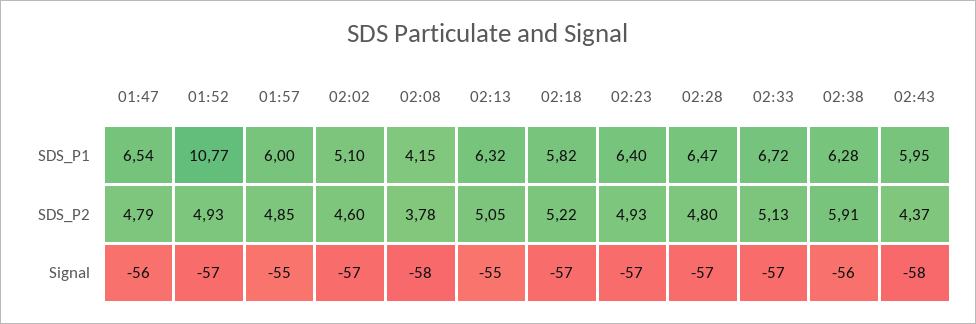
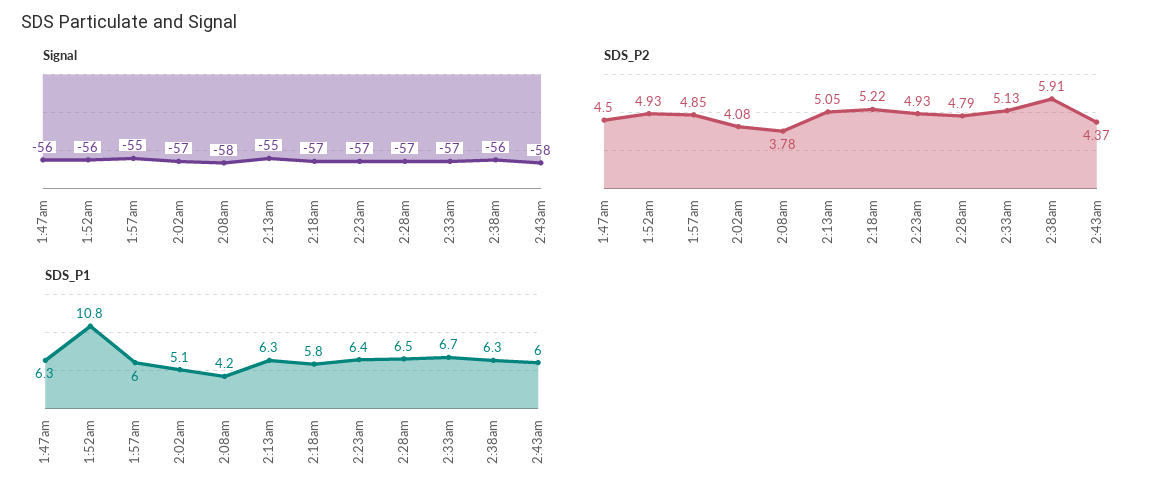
SDS_P1, 01:47: 6.54 -> 6.3
SDS_P2, 01:47: 4.79 -> 4.5
SDS_P2, 02:02: 4.6 -> 4.08
SDS_P2, 02:28: 4.8 -> 4.79
Signal, 01:52: -57 -> -56

